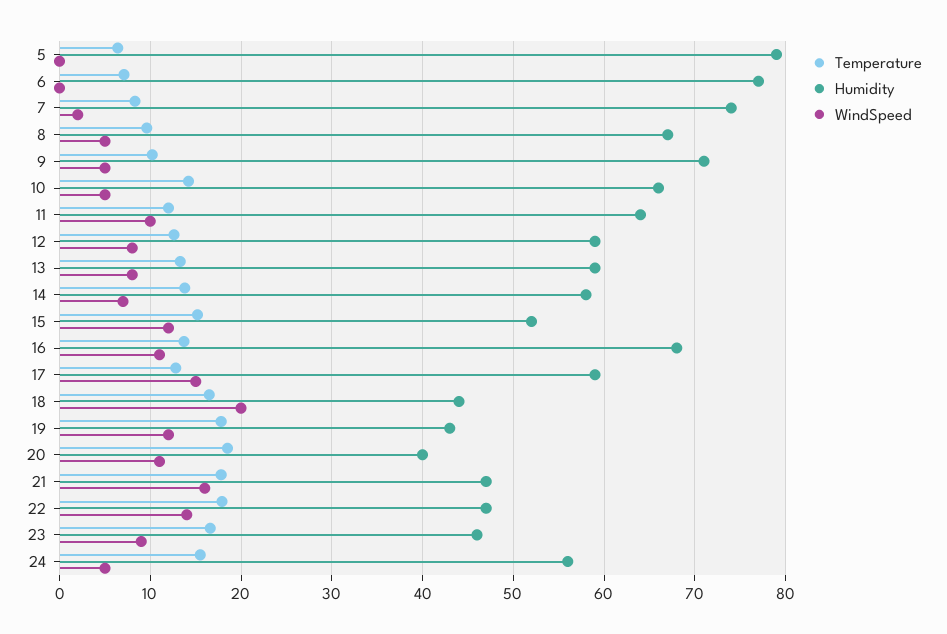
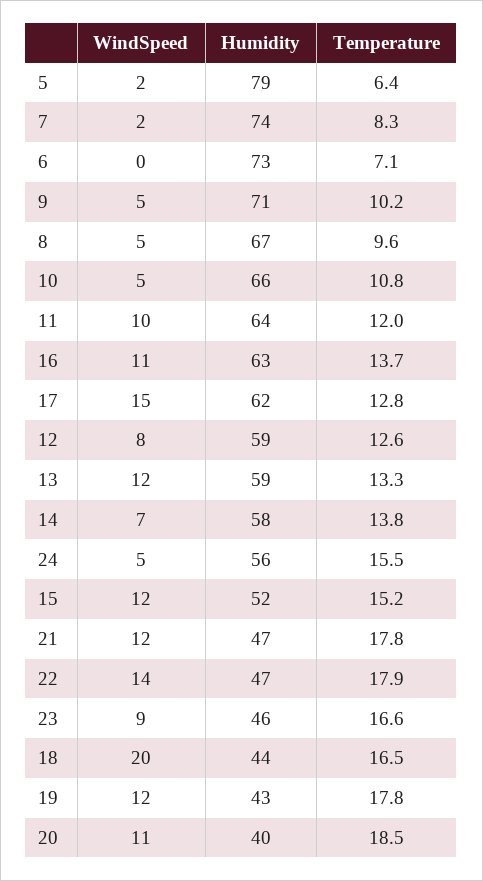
WindSpeed, 5: 0 -> 2
Humidity, 6: 77 -> 73
Temperature, 10: 14 -> 10.8
WindSpeed, 13: 8 -> 12
Humidity, 16: 68 -> 63
Humidity, 17: 59 -> 62
WindSpeed, 21: 16 -> 12

